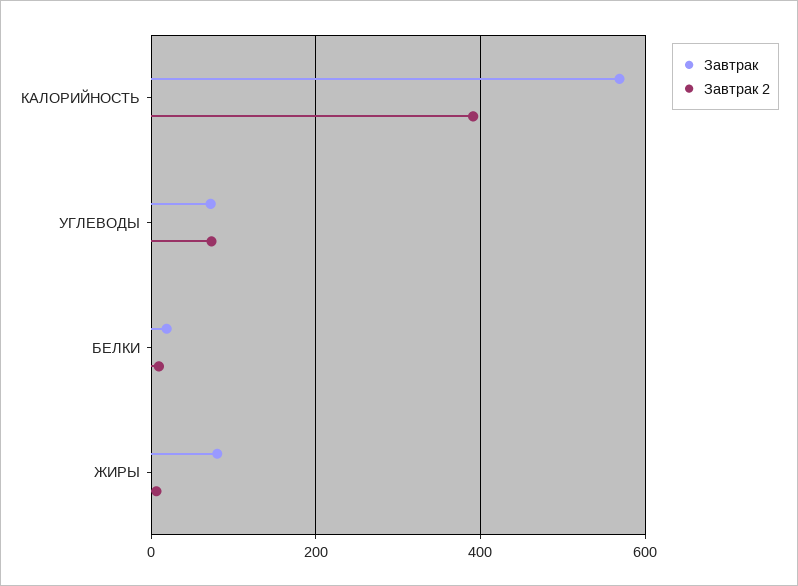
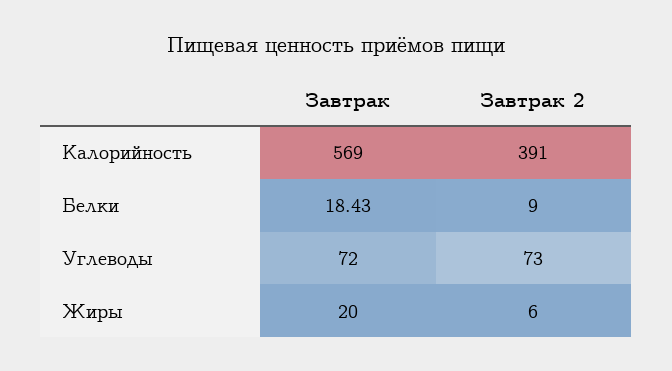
Завтрак, ЖИРЫ: 80 -> 20

